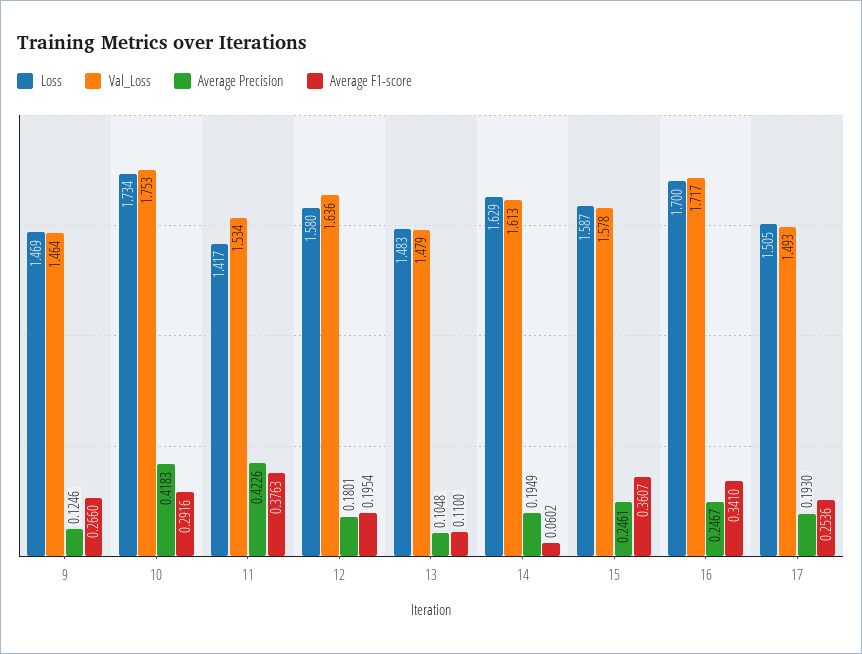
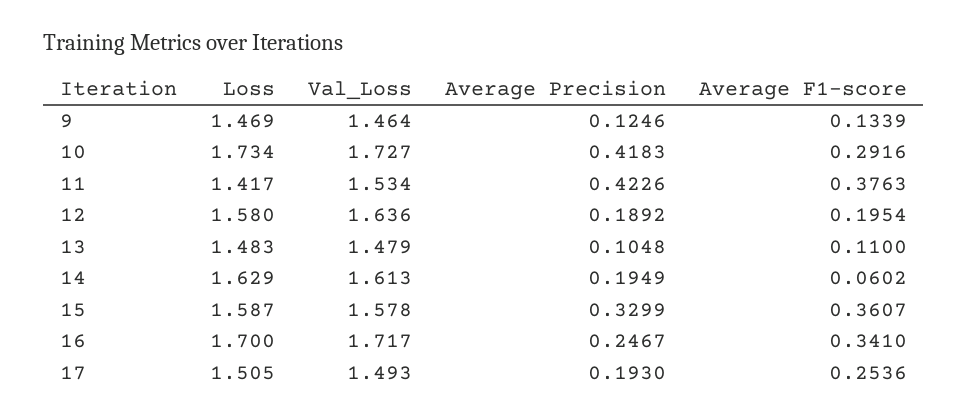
Average F1-score, 9: 0.266 -> 0.1339
Val_Loss, 10: 1.753 -> 1.727
Average Precision, 12: 0.1801 -> 0.1892
Average Precision, 15: 0.2461 -> 0.3299

